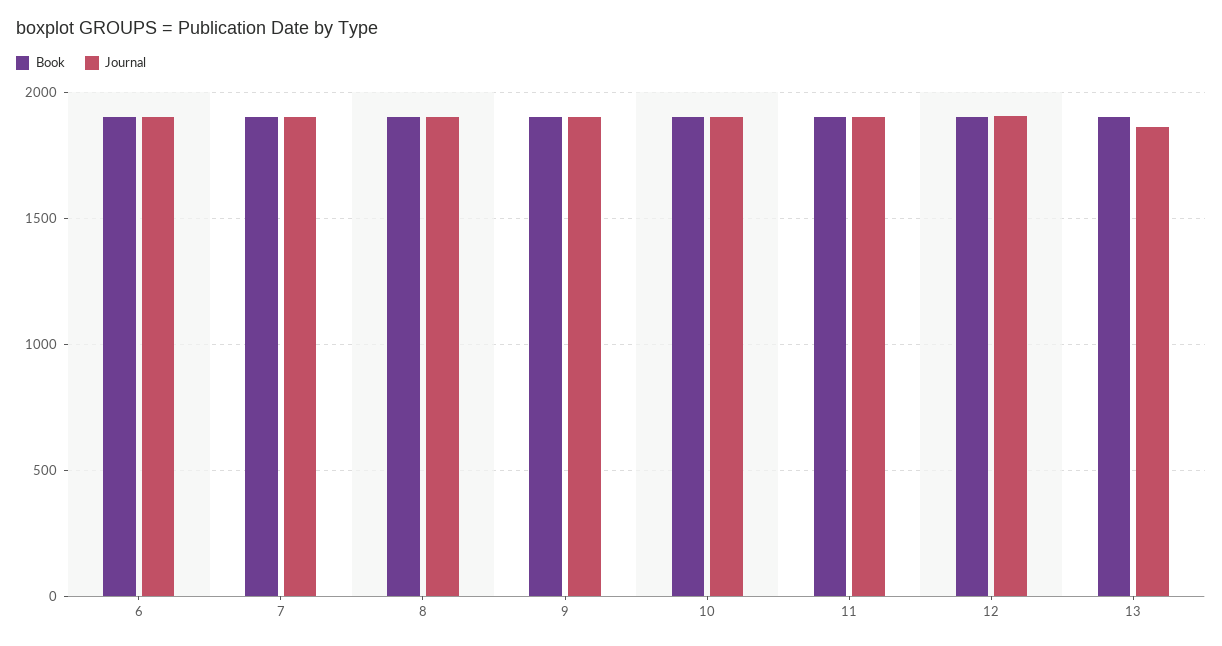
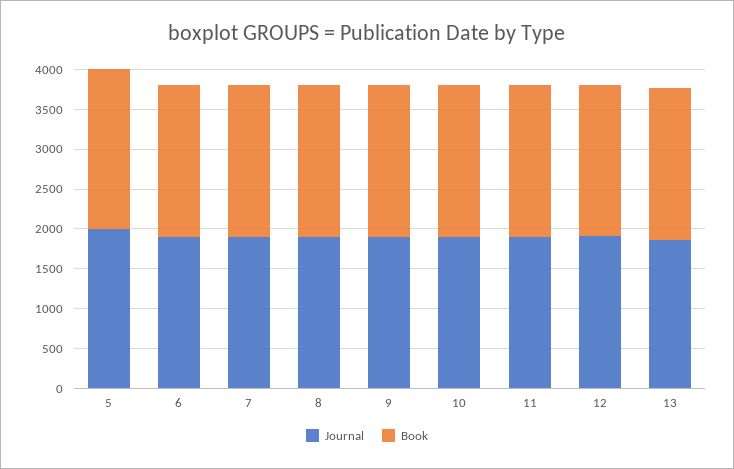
Journal, 5: none -> 2000
Book, 5: none -> 2000

